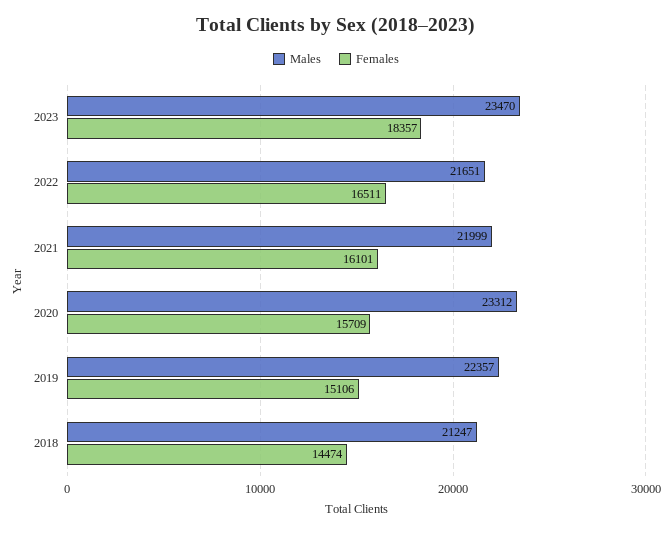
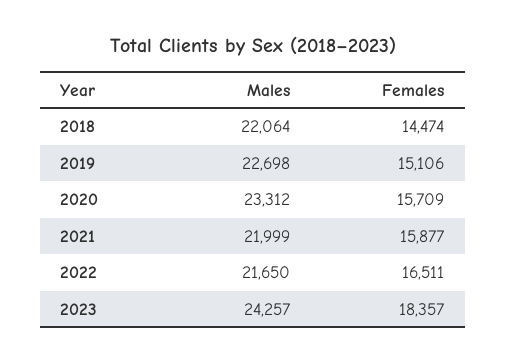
Males, 2023: 23470 -> 24257
Males, 2022: 21651 -> 21650
Females, 2021: 16101 -> 15877
Males, 2019: 22357 -> 22698
Males, 2018: 21247 -> 22064

